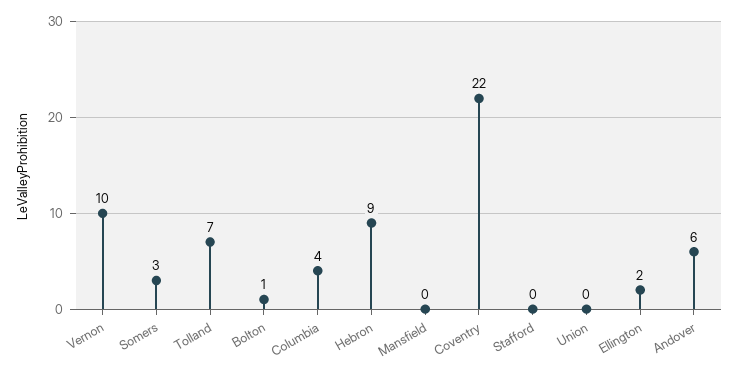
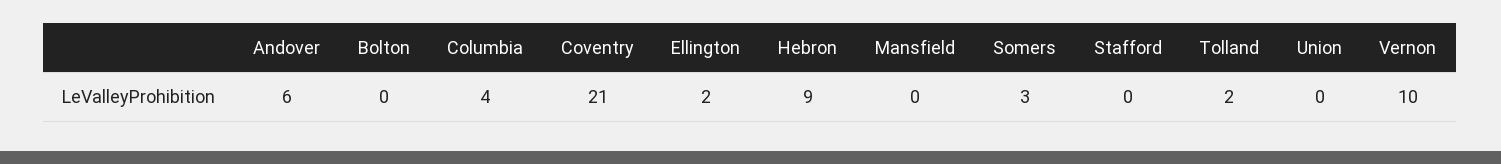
Tolland: 7 -> 2
Bolton: 1 -> 0
Coventry: 22 -> 21

